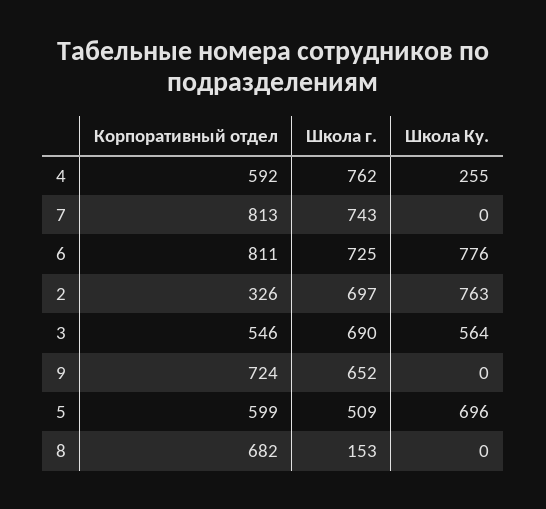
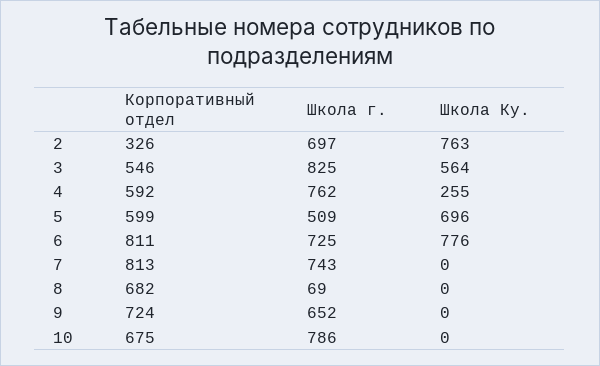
Школа г., 3: 690 -> 825
Школа г., 8: 153 -> 69
Корпоративный отдел, 10: none -> 675
Школа г., 10: none -> 786
Школа Ку., 10: none -> 0

